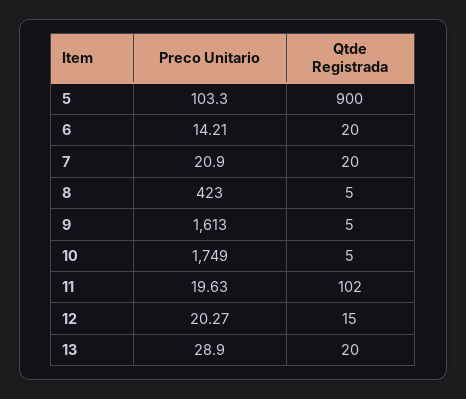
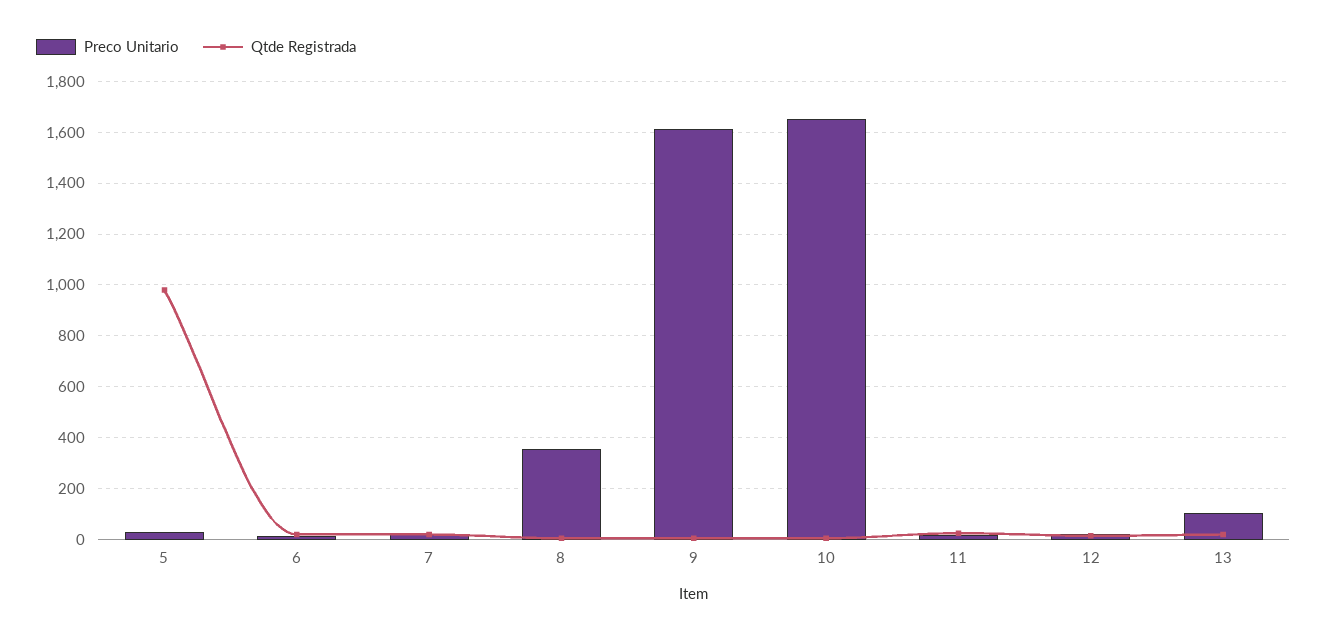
Preco Unitario, 5: 103.3 -> 25
Qtde Registrada, 5: 900 -> 975
Preco Unitario, 8: 423 -> 350
Preco Unitario, 10: 1749 -> 1650
Qtde Registrada, 11: 102 -> 25
Preco Unitario, 13: 28.9 -> 100

